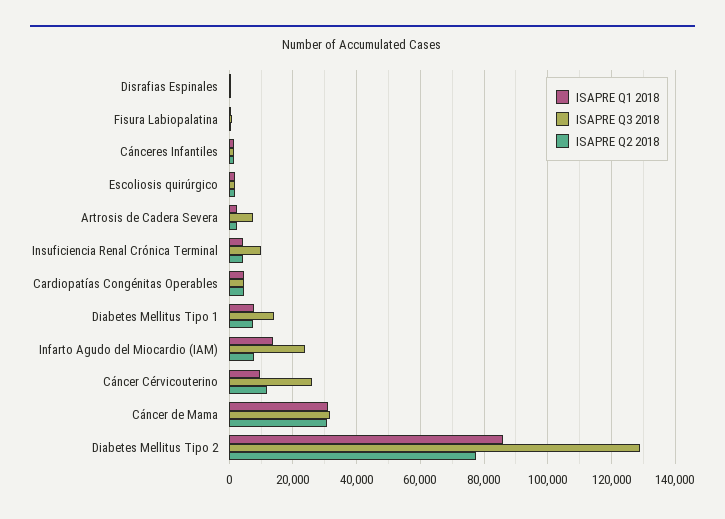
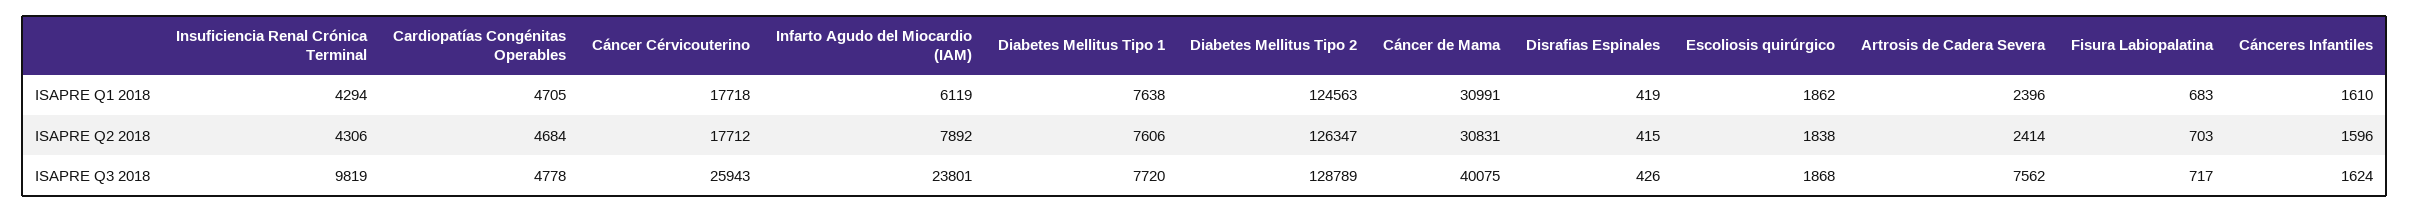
ISAPRE Q3 2018, Diabetes Mellitus Tipo 1: 14000 -> 7720
ISAPRE Q1 2018, Infarto Agudo del Miocardio (IAM): 14000 -> 6119
ISAPRE Q1 2018, Cáncer Cérvicouterino: 10000 -> 17718
ISAPRE Q2 2018, Cáncer Cérvicouterino: 12000 -> 17712
ISAPRE Q3 2018, Cáncer de Mama: 32000 -> 40075
ISAPRE Q1 2018, Diabetes Mellitus Tipo 2: 86000 -> 124563
ISAPRE Q2 2018, Diabetes Mellitus Tipo 2: 78000 -> 126347

